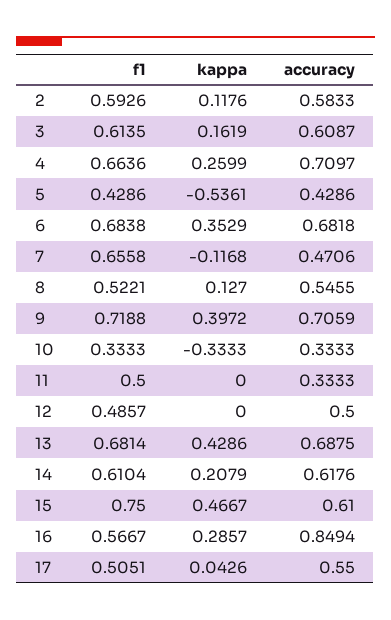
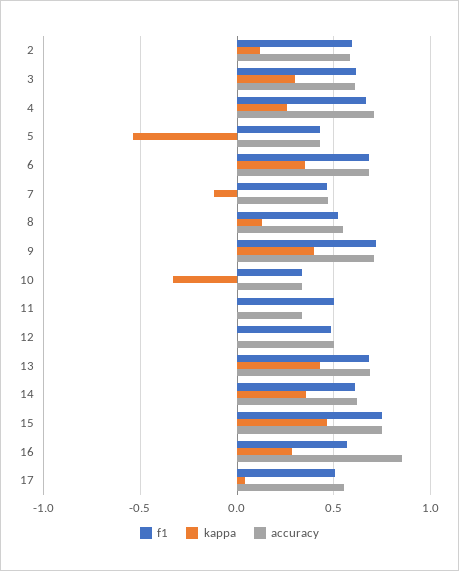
kappa, 3: 0.1619 -> 0.3
f1, 7: 0.6558 -> 0.45
kappa, 14: 0.2079 -> 0.35
accuracy, 15: 0.61 -> 0.75

